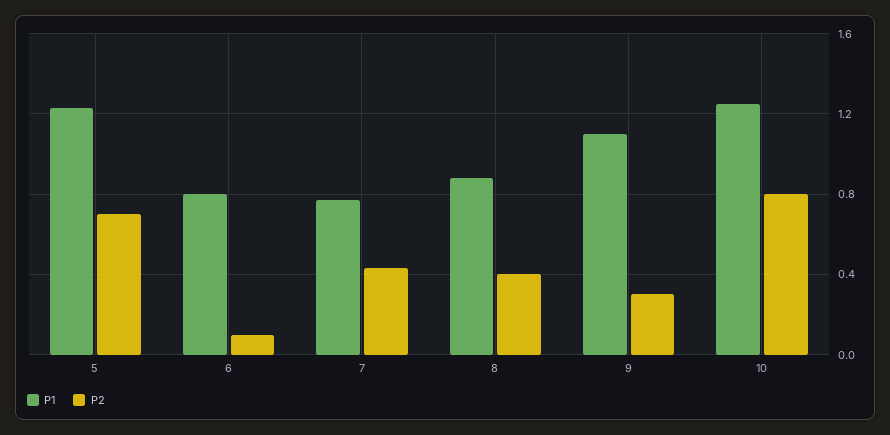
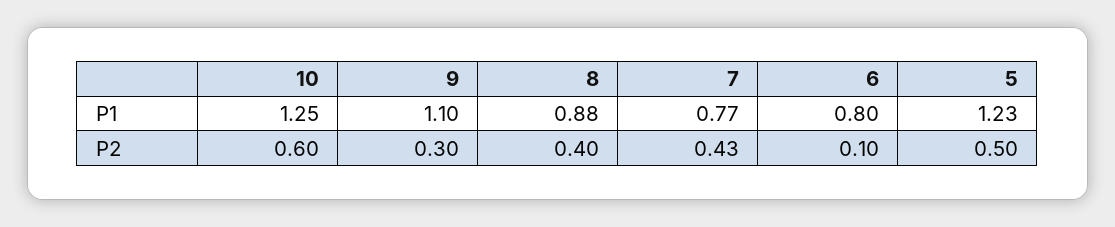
P2, 5: 0.7 -> 0.5
P2, 10: 0.8 -> 0.6

